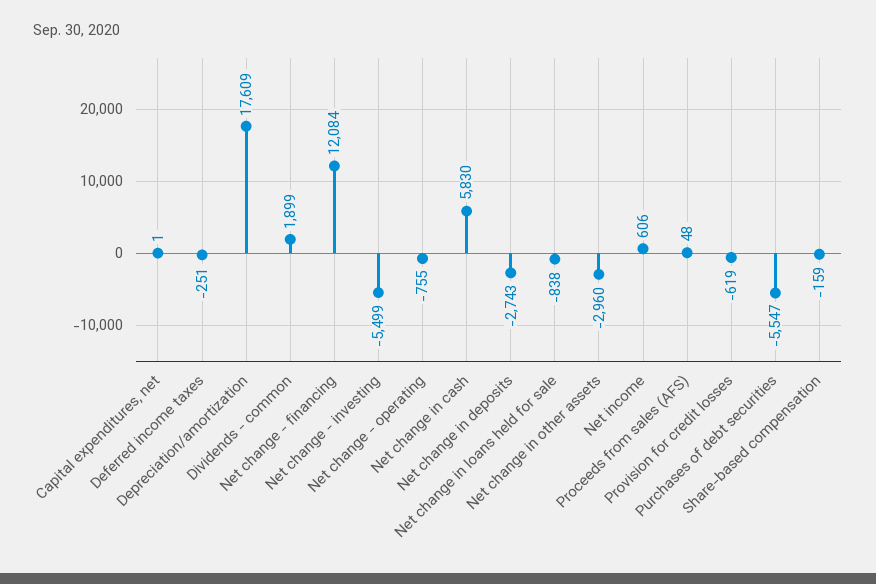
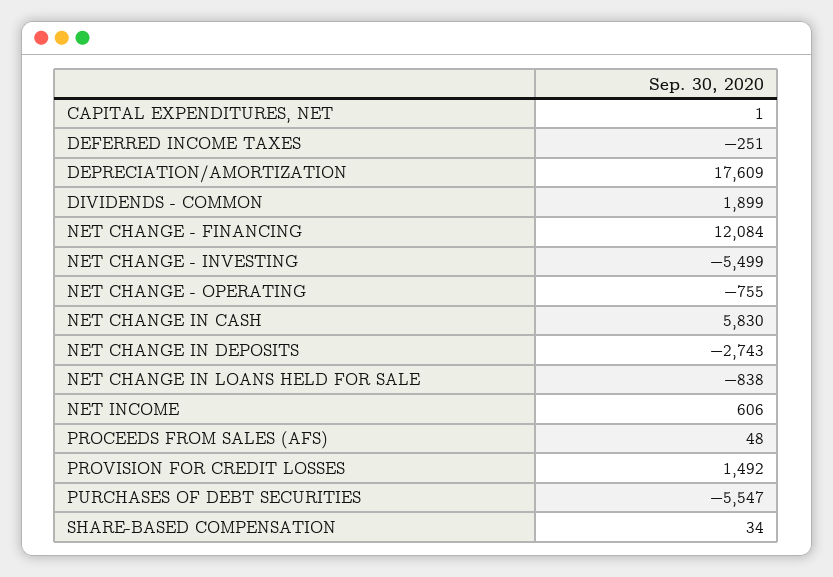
Net change in other assets: -2960 -> none
Provision for credit losses: -619 -> 1492
Share-based compensation: -159 -> 34

